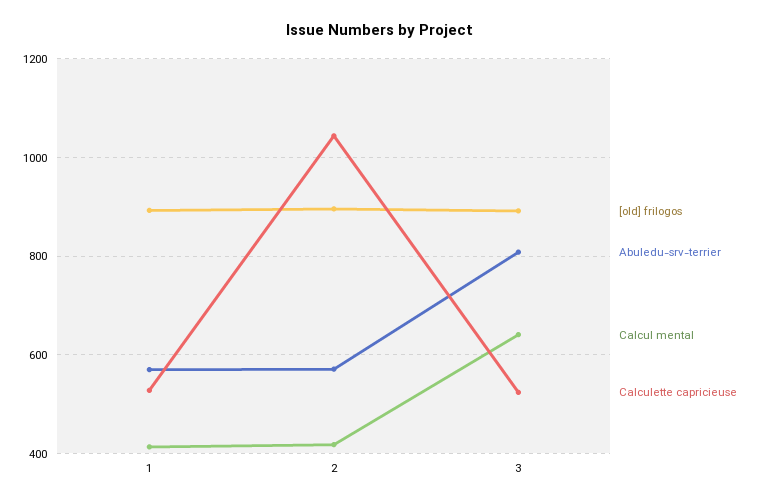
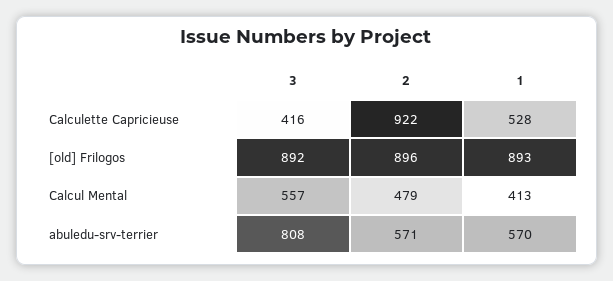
Calcul mental, 2: 420 -> 479
Calculette capricieuse, 2: 1040 -> 922
Calcul mental, 3: 640 -> 557
Calculette capricieuse, 3: 520 -> 416

